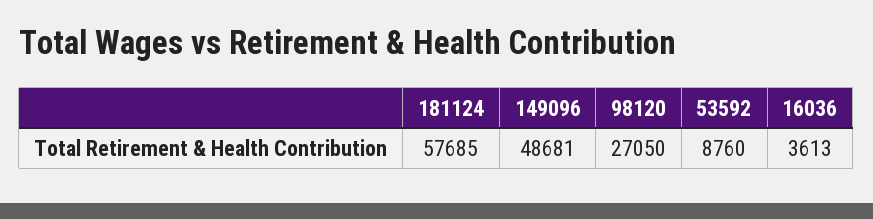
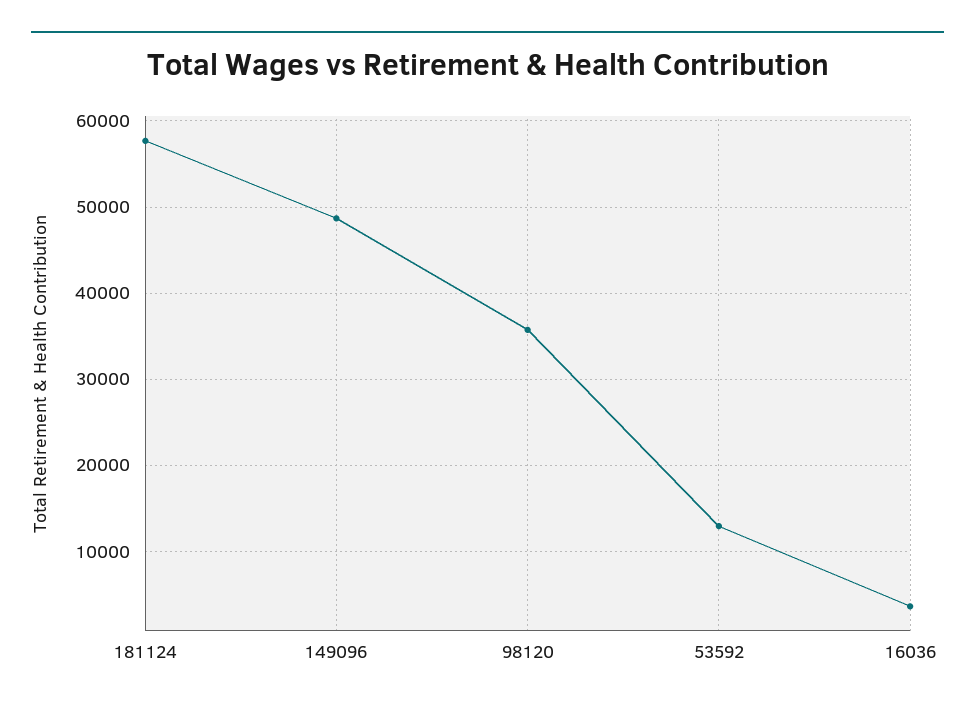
98120: 27050 -> 36000
53592: 8760 -> 13000

